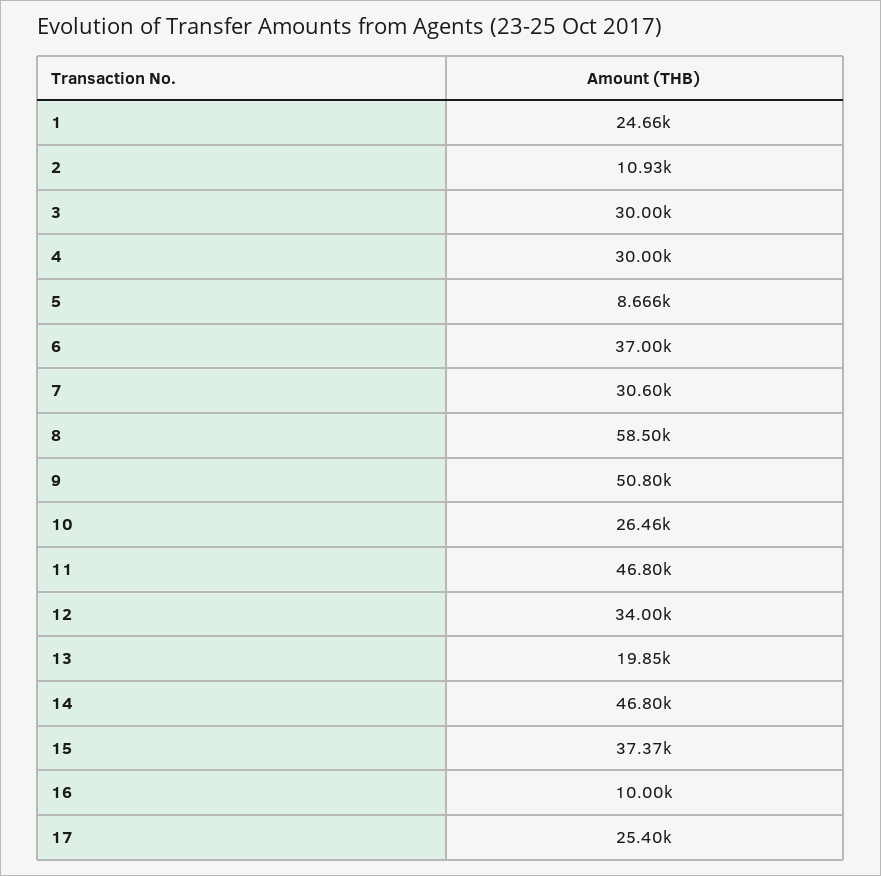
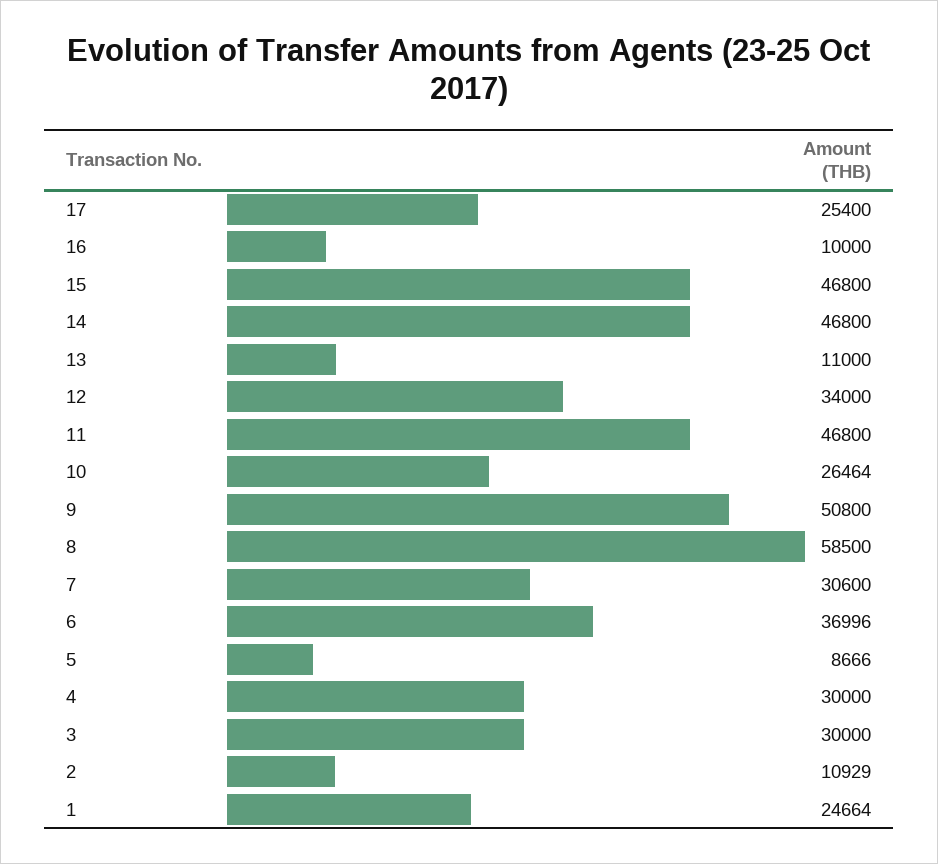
13: 19850 -> 11000
15: 37370 -> 46800

